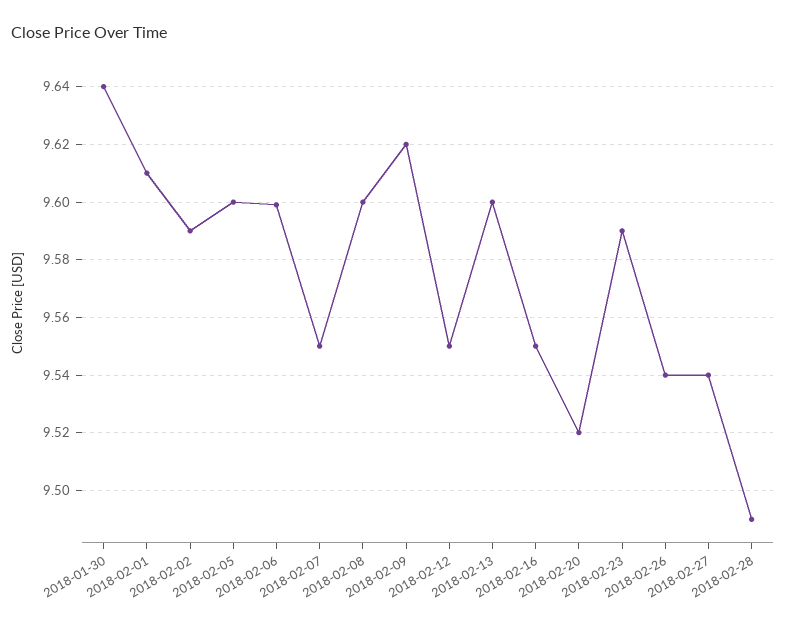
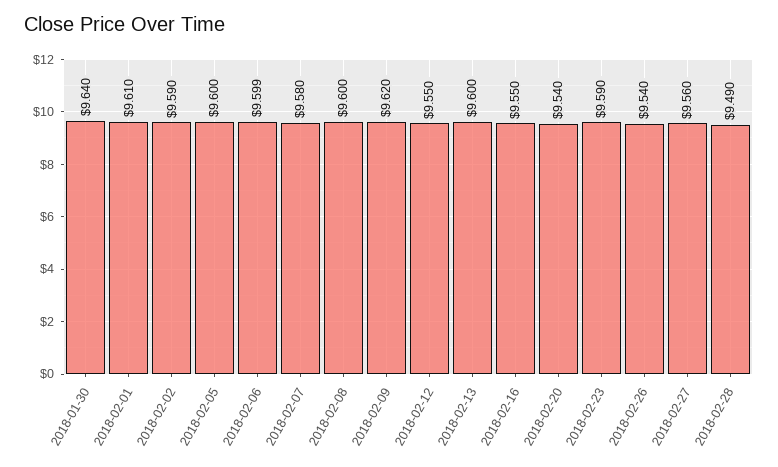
2018-02-07: 9.55 -> 9.58
2018-02-20: 9.52 -> 9.54
2018-02-27: 9.54 -> 9.56

